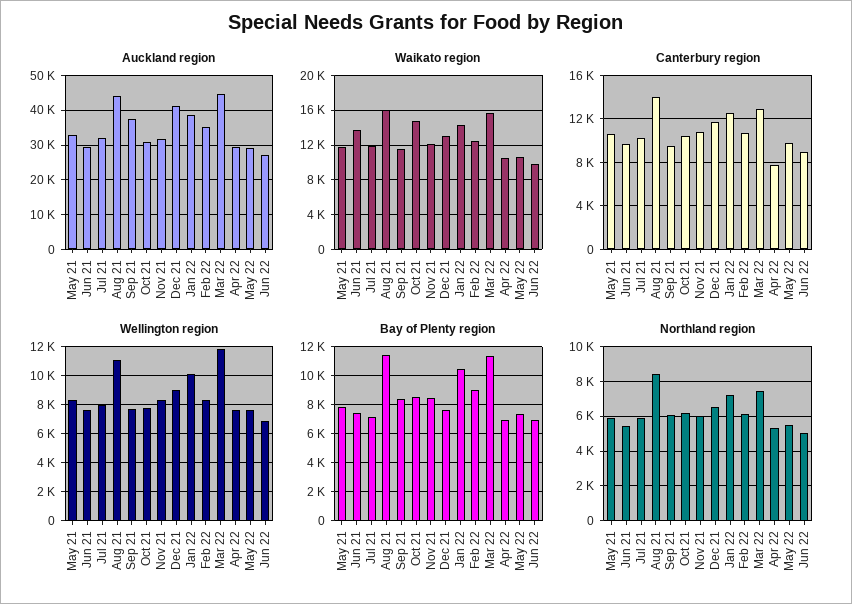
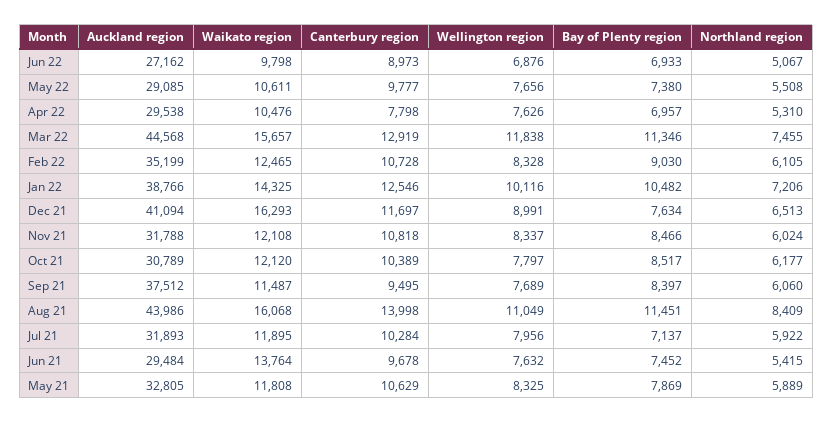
Waikato region, Oct 21: 15000 -> 12120
Waikato region, Dec 21: 13000 -> 16293

